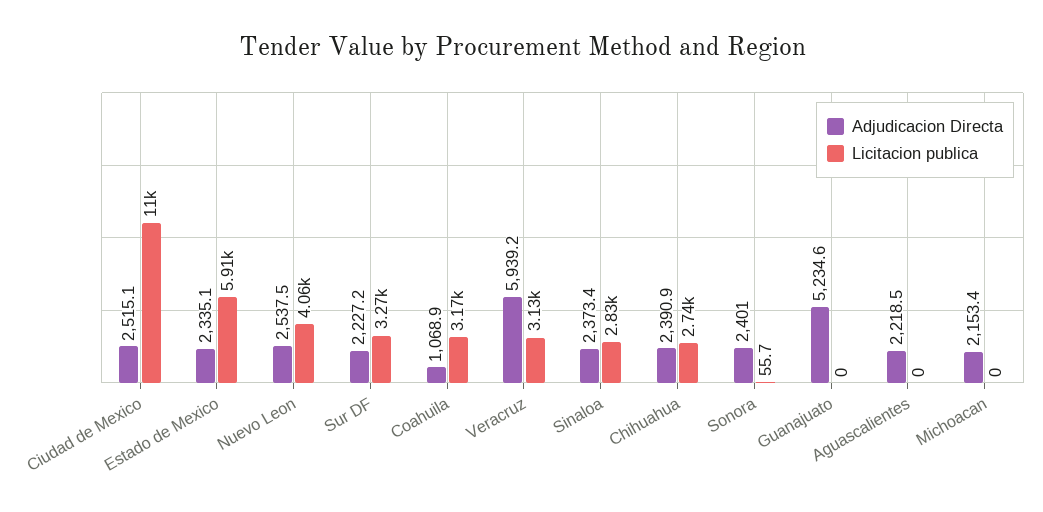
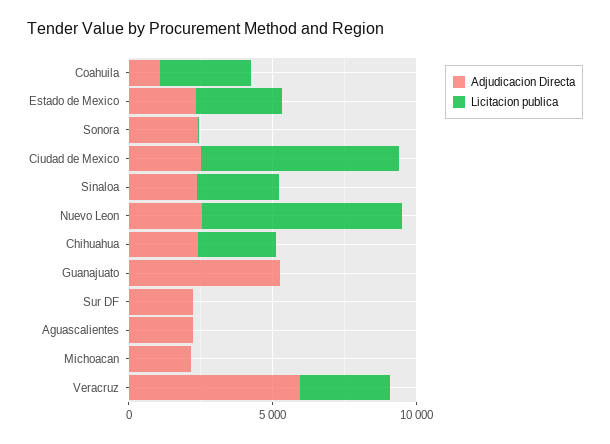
Licitacion publica, Ciudad de Mexico: 11000 -> 7000
Licitacion publica, Estado de Mexico: 5910 -> 3000
Licitacion publica, Nuevo Leon: 4060 -> 7000
Licitacion publica, Sur DF: 3270 -> 0

